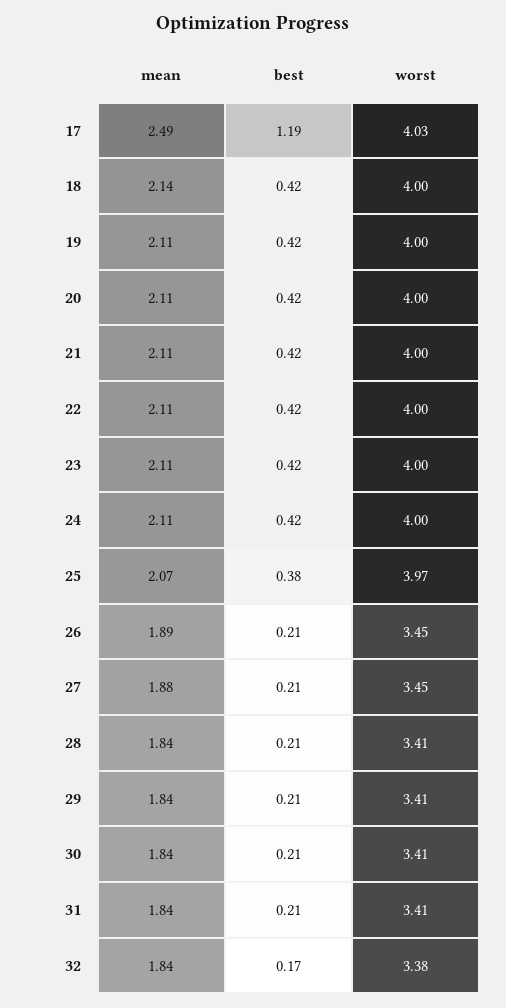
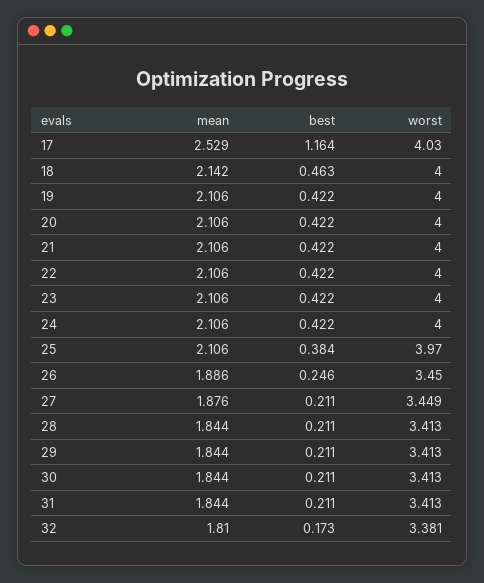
mean, 17: 2.49 -> 2.529
best, 17: 1.19 -> 1.164
best, 18: 0.42 -> 0.463
mean, 25: 2.07 -> 2.106
best, 26: 0.21 -> 0.246
mean, 32: 1.84 -> 1.81

